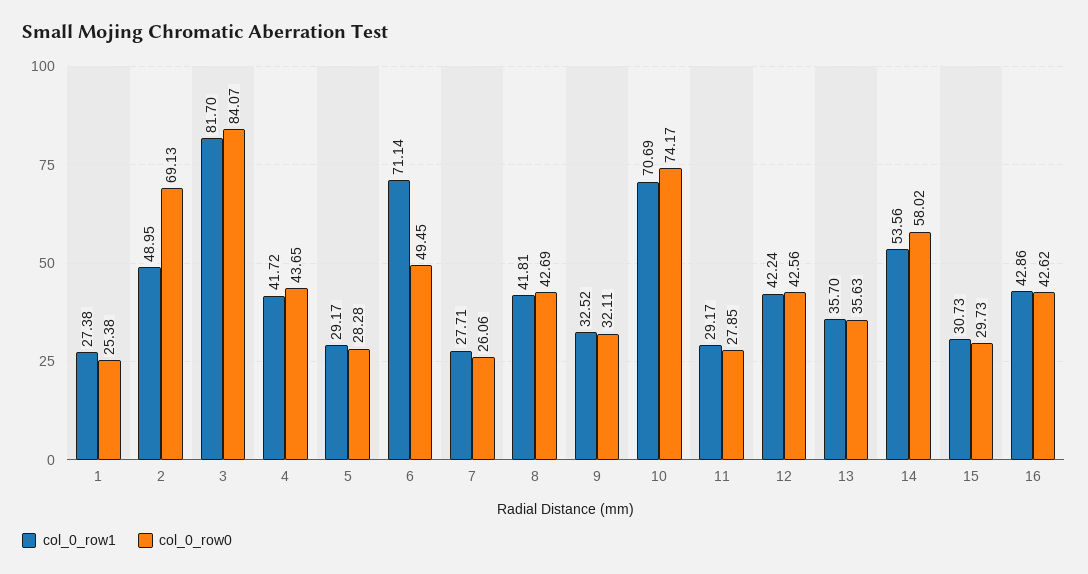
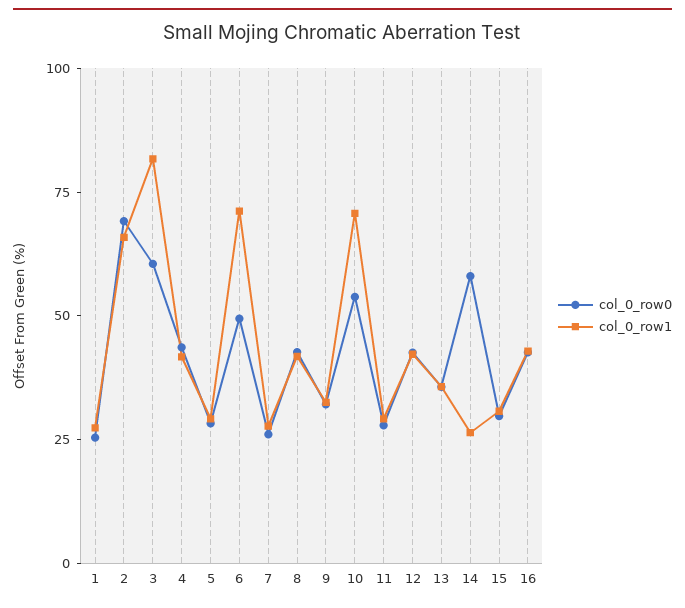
col_0_row1, 2: 48.95 -> 65
col_0_row0, 3: 84.07 -> 60
col_0_row0, 10: 74.17 -> 55
col_0_row1, 14: 53.56 -> 25

